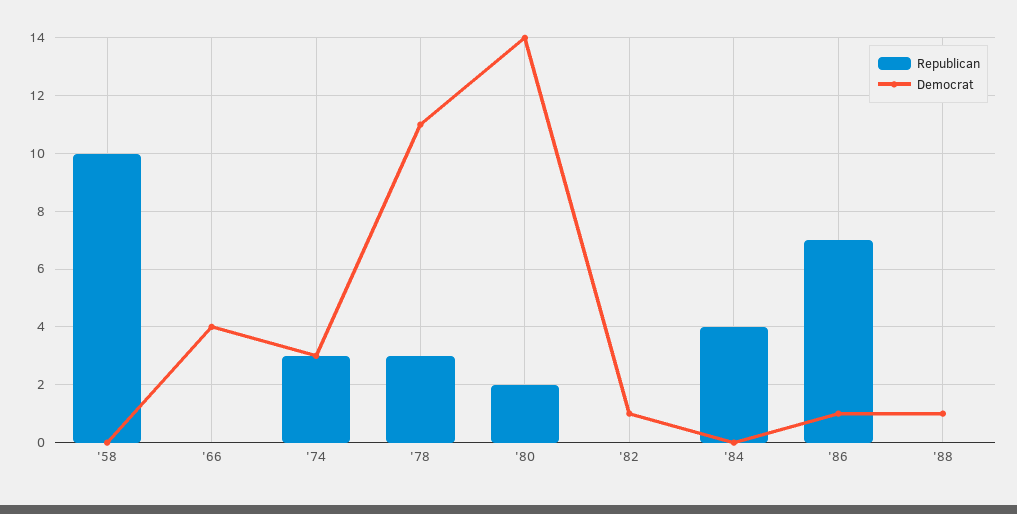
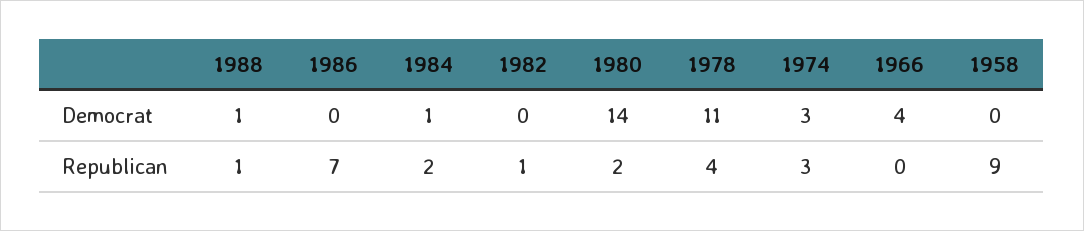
Republican, '58: 10 -> 9
Republican, '78: 3 -> 4
Republican, '82: 0 -> 1
Democrat, '82: 1 -> 0
Republican, '84: 4 -> 2
Democrat, '84: 0 -> 1
Democrat, '86: 1 -> 0
Republican, '88: 0 -> 1

